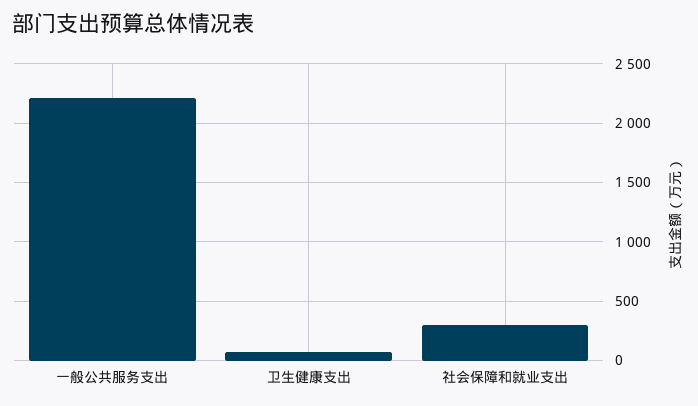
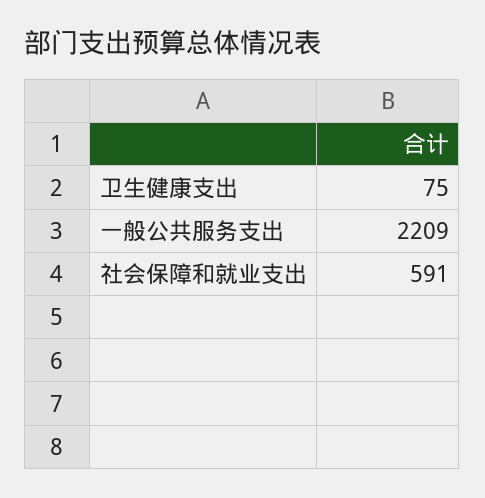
社会保障和就业支出: 300 -> 591

